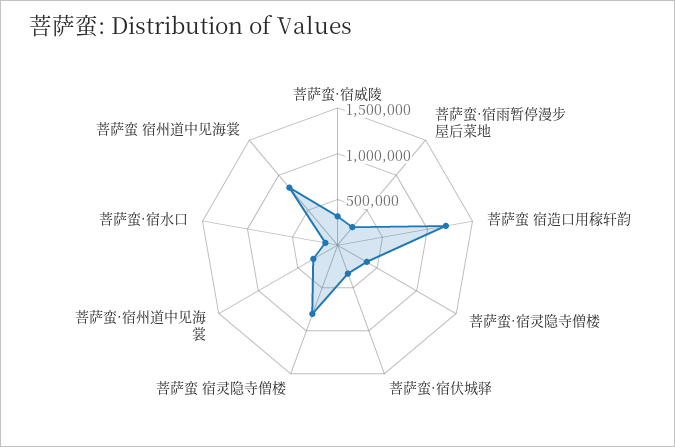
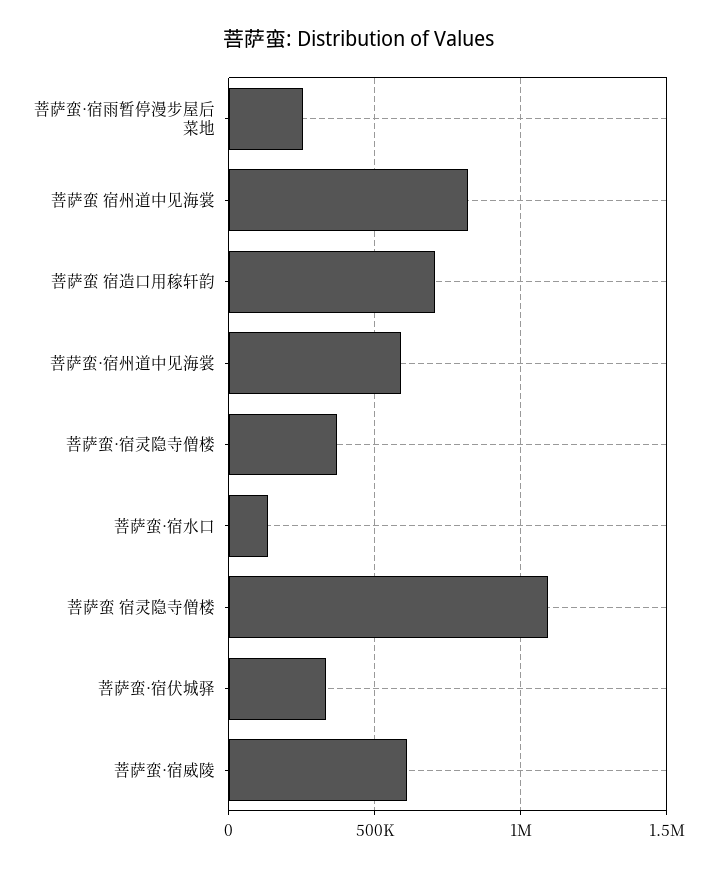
菩萨蛮·宿威陵: 300000 -> 600000
菩萨蛮 宿造口用稼轩韵: 1200000 -> 700000
菩萨蛮 宿灵隐寺僧楼: 800000 -> 1100000
菩萨蛮·宿州道中见海裳: 300000 -> 600000

